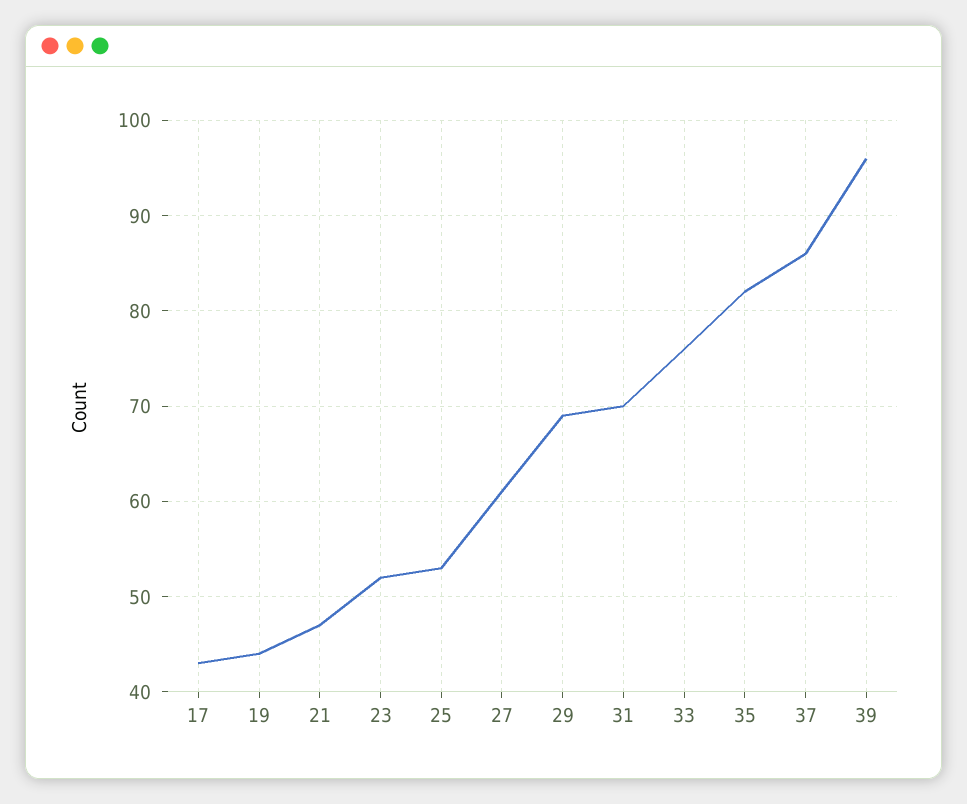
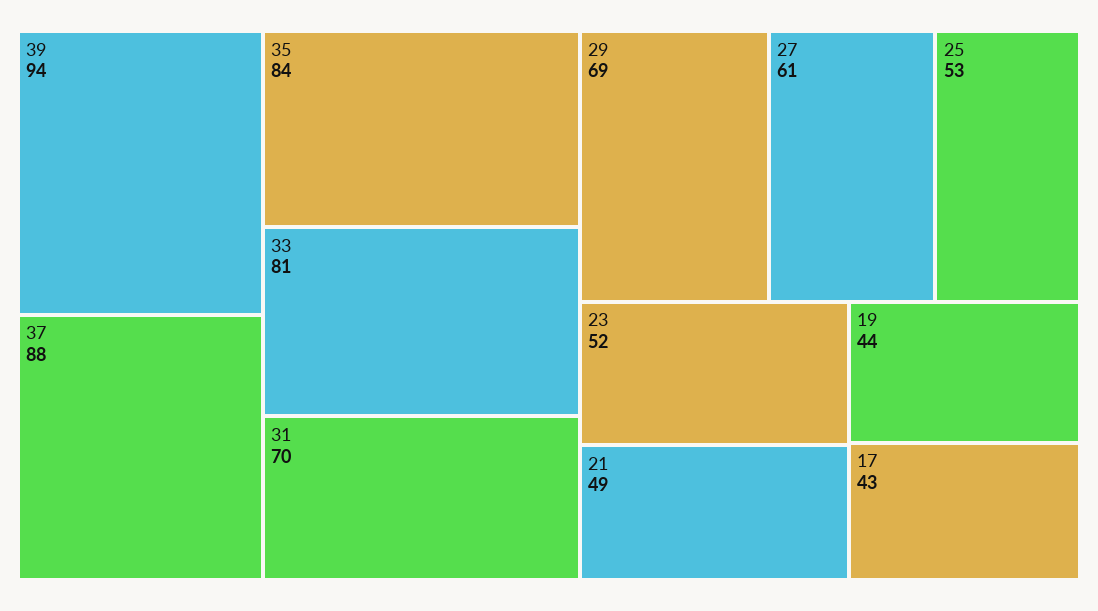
21: 47 -> 49
33: 76 -> 81
35: 82 -> 84
37: 86 -> 88
39: 96 -> 94

